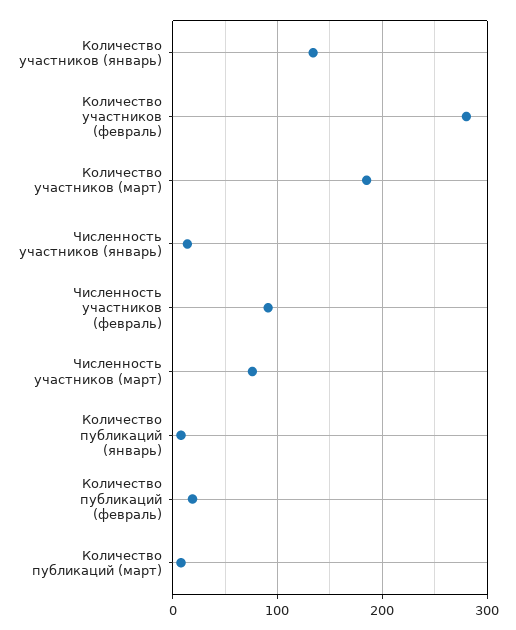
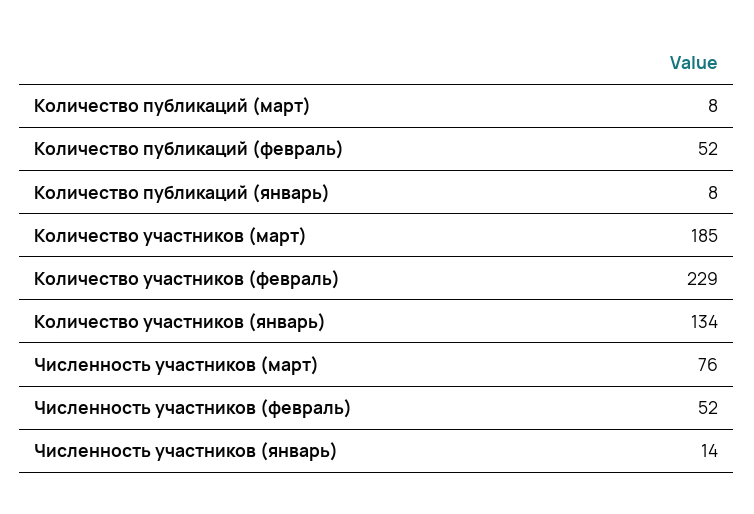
Количество участников (февраль): 280 -> 229
Численность участников (февраль): 90 -> 52
Количество публикаций (февраль): 20 -> 52

